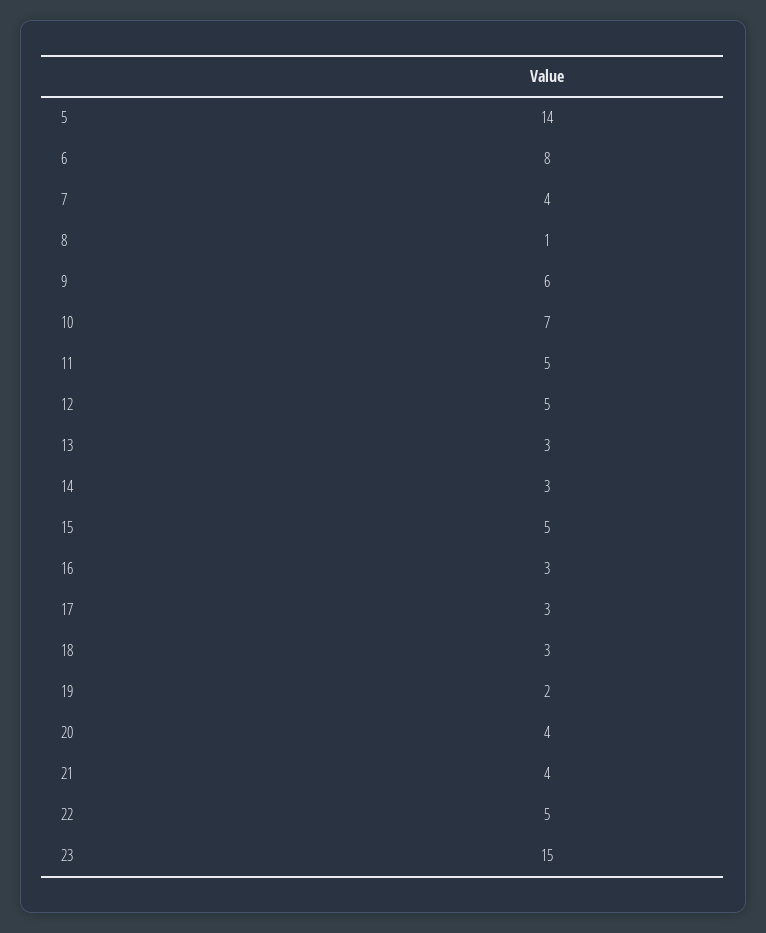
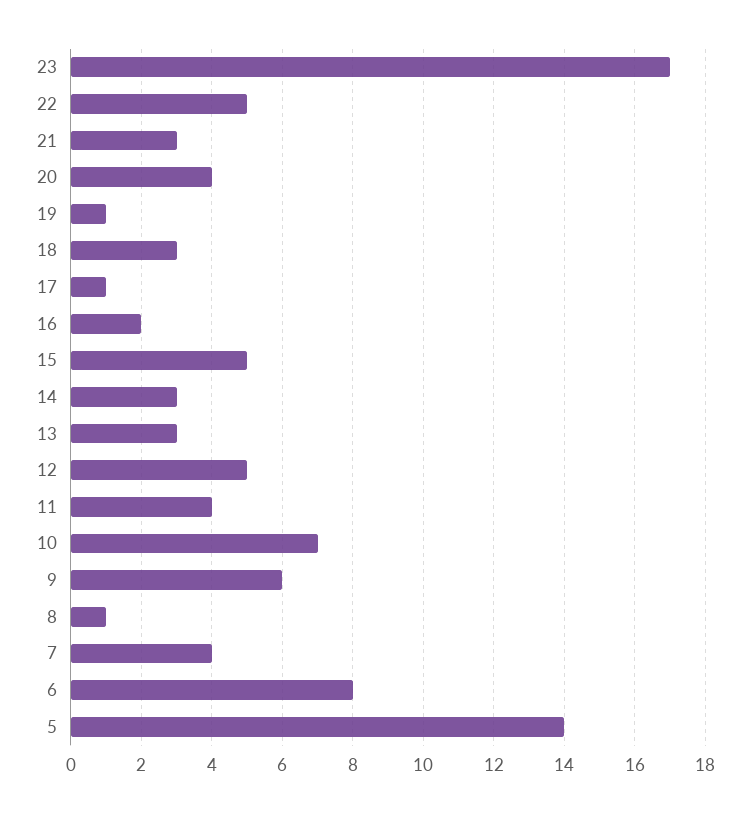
11: 5 -> 4
16: 3 -> 2
17: 3 -> 1
19: 2 -> 1
21: 4 -> 3
23: 15 -> 17

